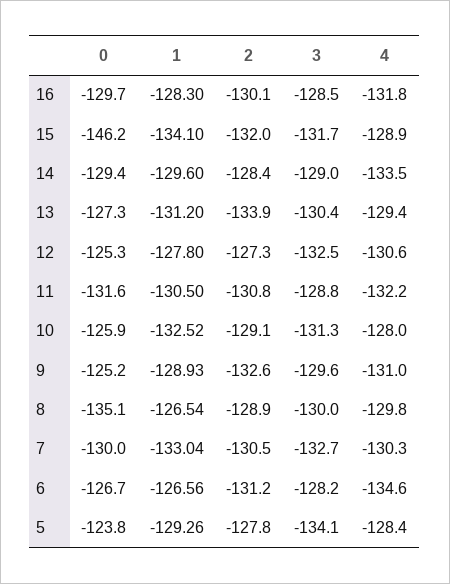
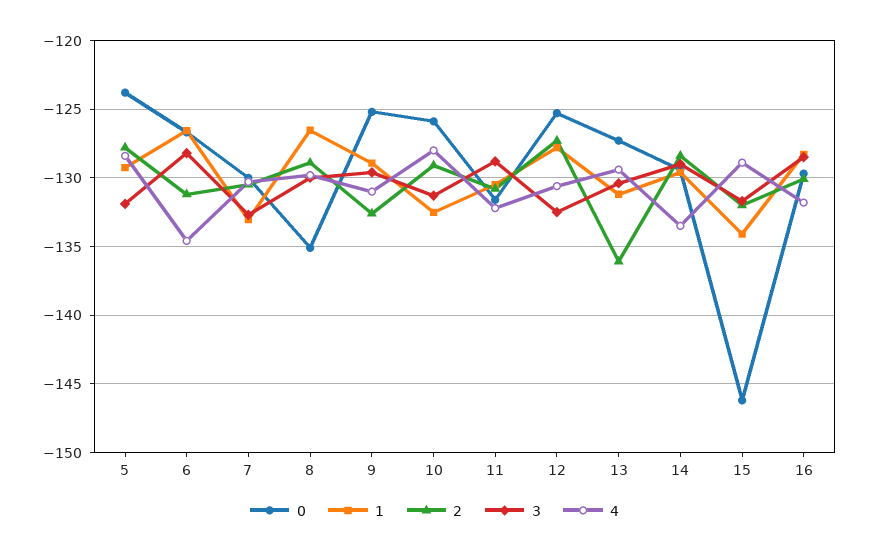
2, 13: -133.9 -> -136
3, 5: -134.1 -> -132

